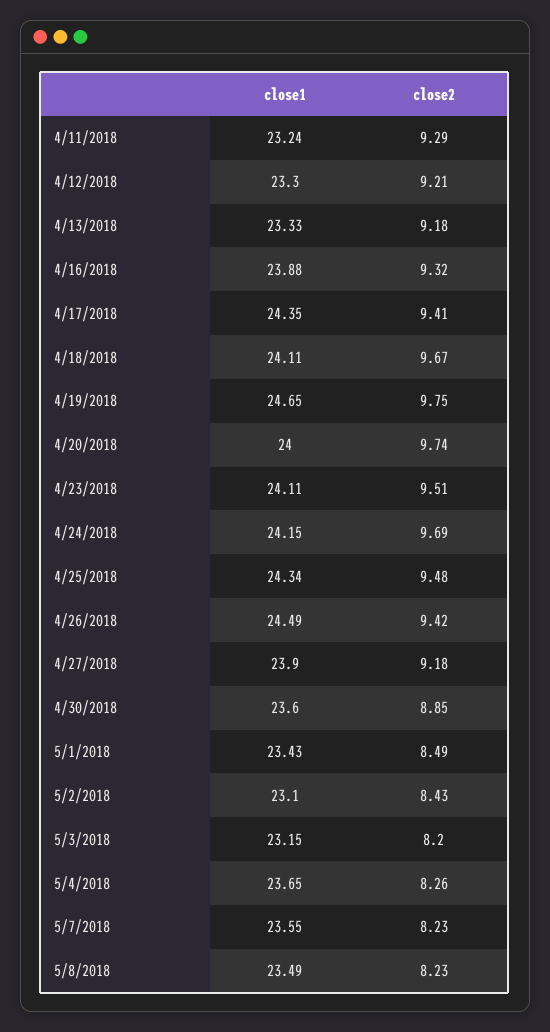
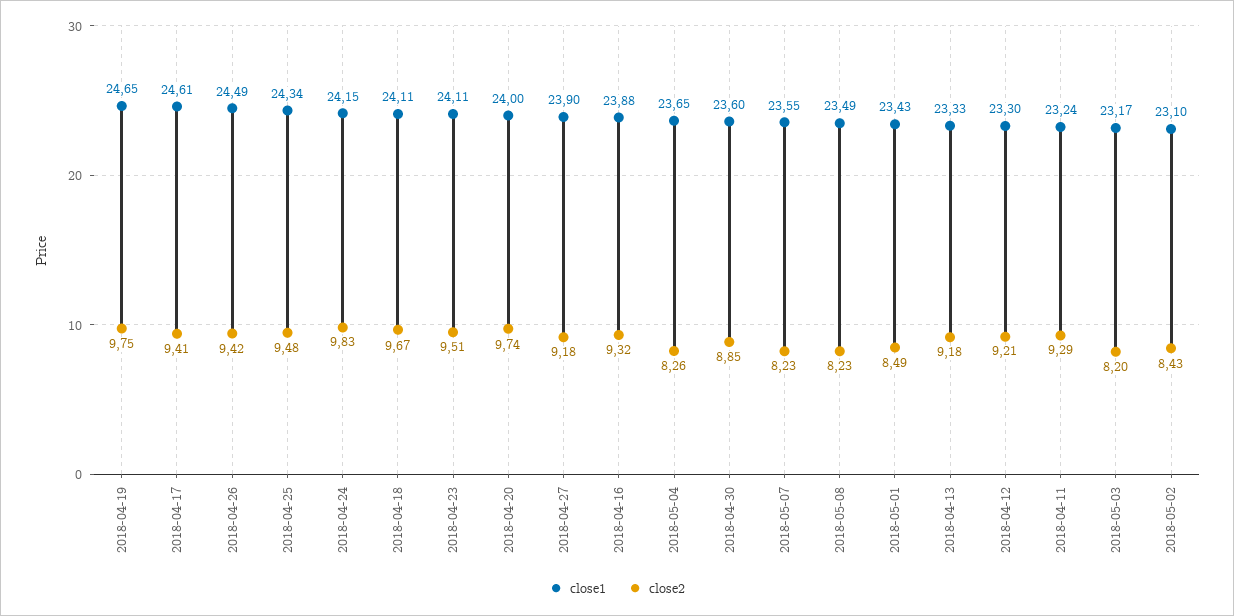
close1, 4/17/2018: 24.35 -> 24.61
close2, 4/24/2018: 9.69 -> 9.83
close1, 5/3/2018: 23.15 -> 23.17

